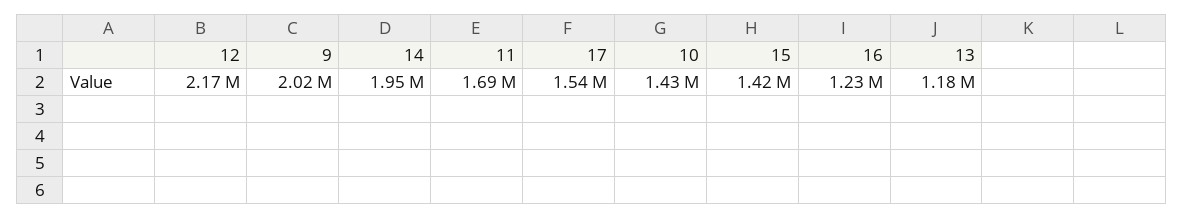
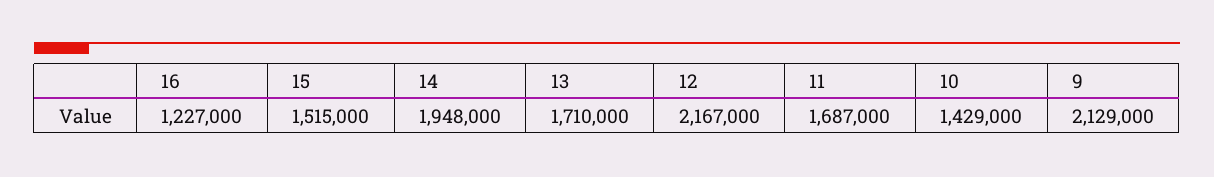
9: 2020000 -> 2129000
17: 1540000 -> none
15: 1420000 -> 1515000
13: 1180000 -> 1710000

